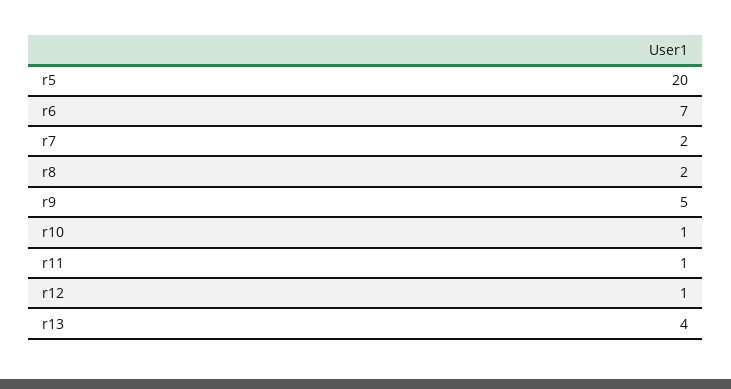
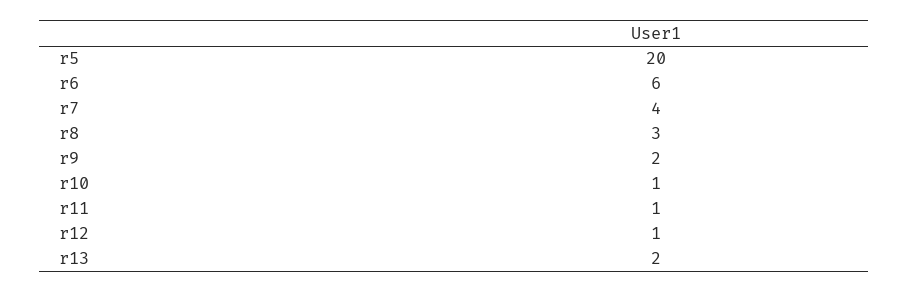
r6: 7 -> 6
r7: 2 -> 4
r8: 2 -> 3
r9: 5 -> 2
r13: 4 -> 2

